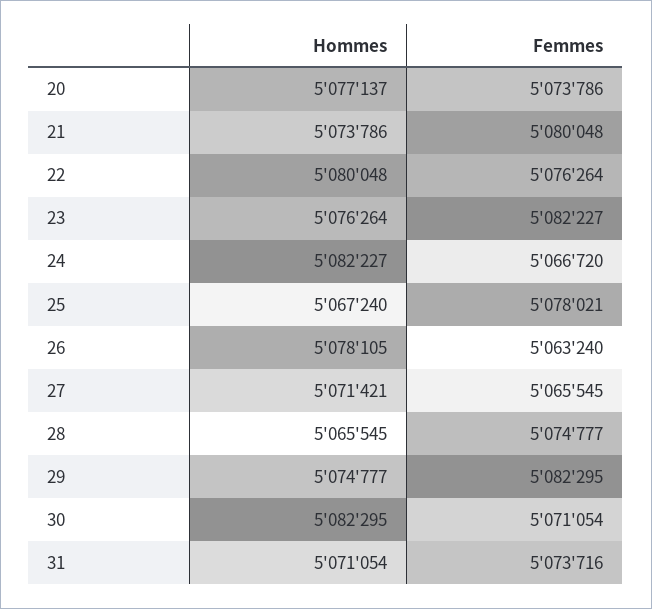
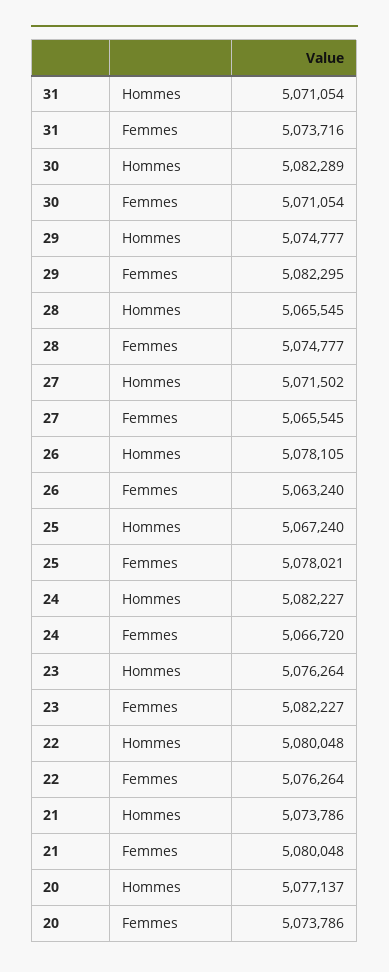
Hommes, 27: 5071421 -> 5071502
Hommes, 30: 5082295 -> 5082289

